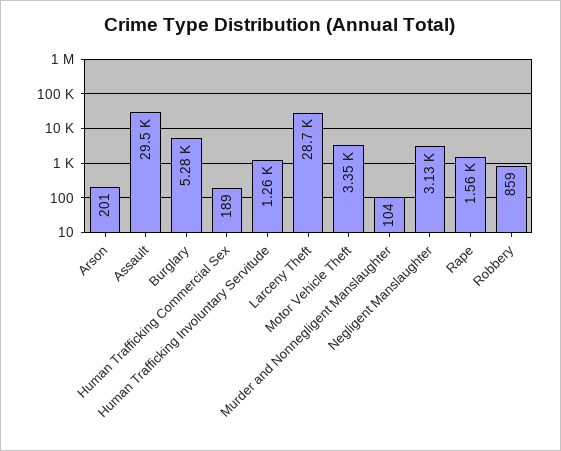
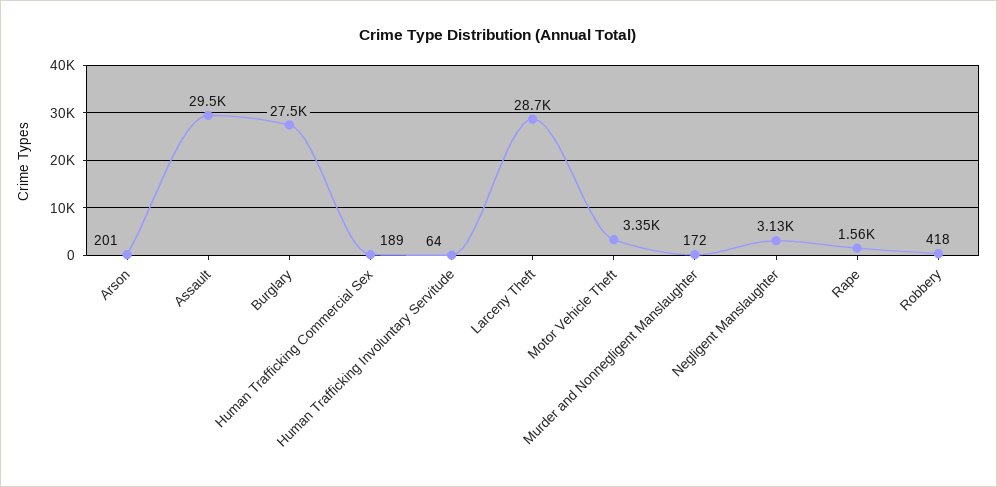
Burglary: 5280 -> 27500
Human Trafficking Involuntary Servitude: 1260 -> 64
Murder and Nonnegligent Manslaughter: 104 -> 172
Robbery: 859 -> 418

